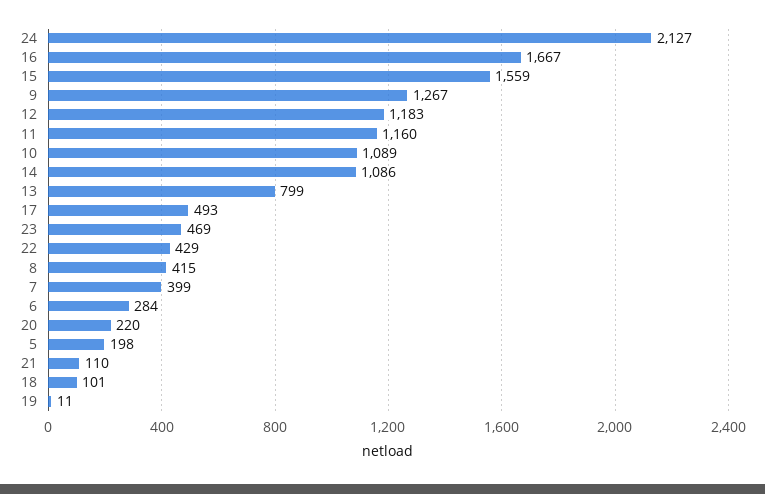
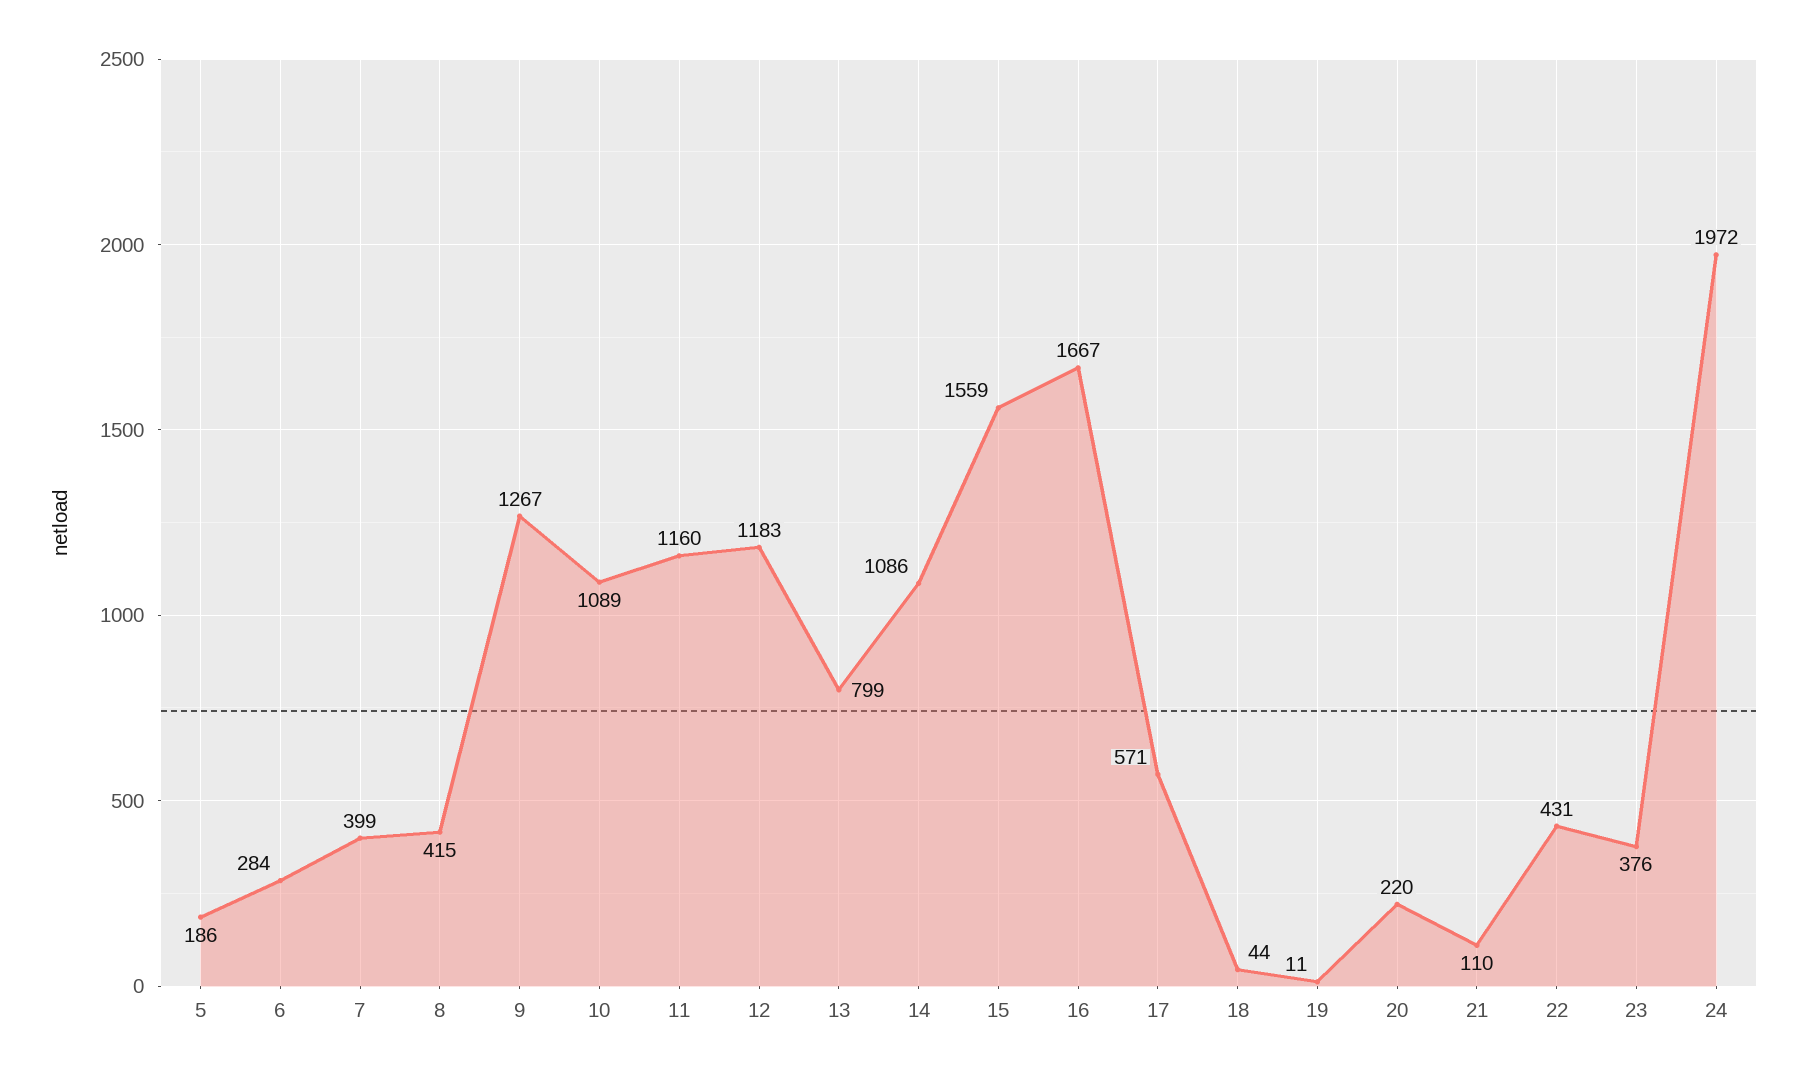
24: 2127 -> 1972
17: 493 -> 571
23: 469 -> 376
22: 429 -> 431
5: 198 -> 186
18: 101 -> 44

